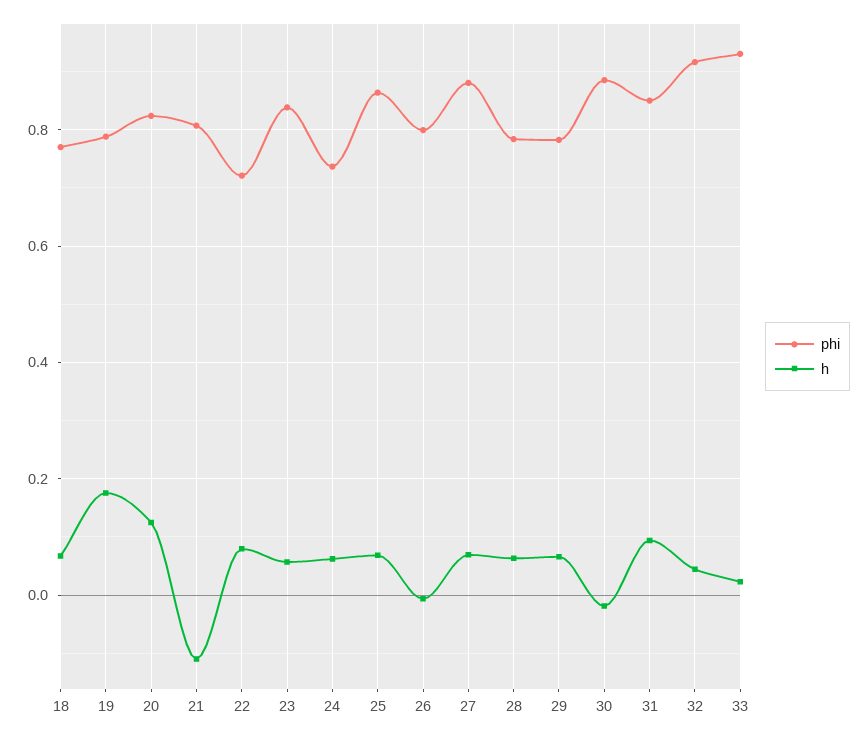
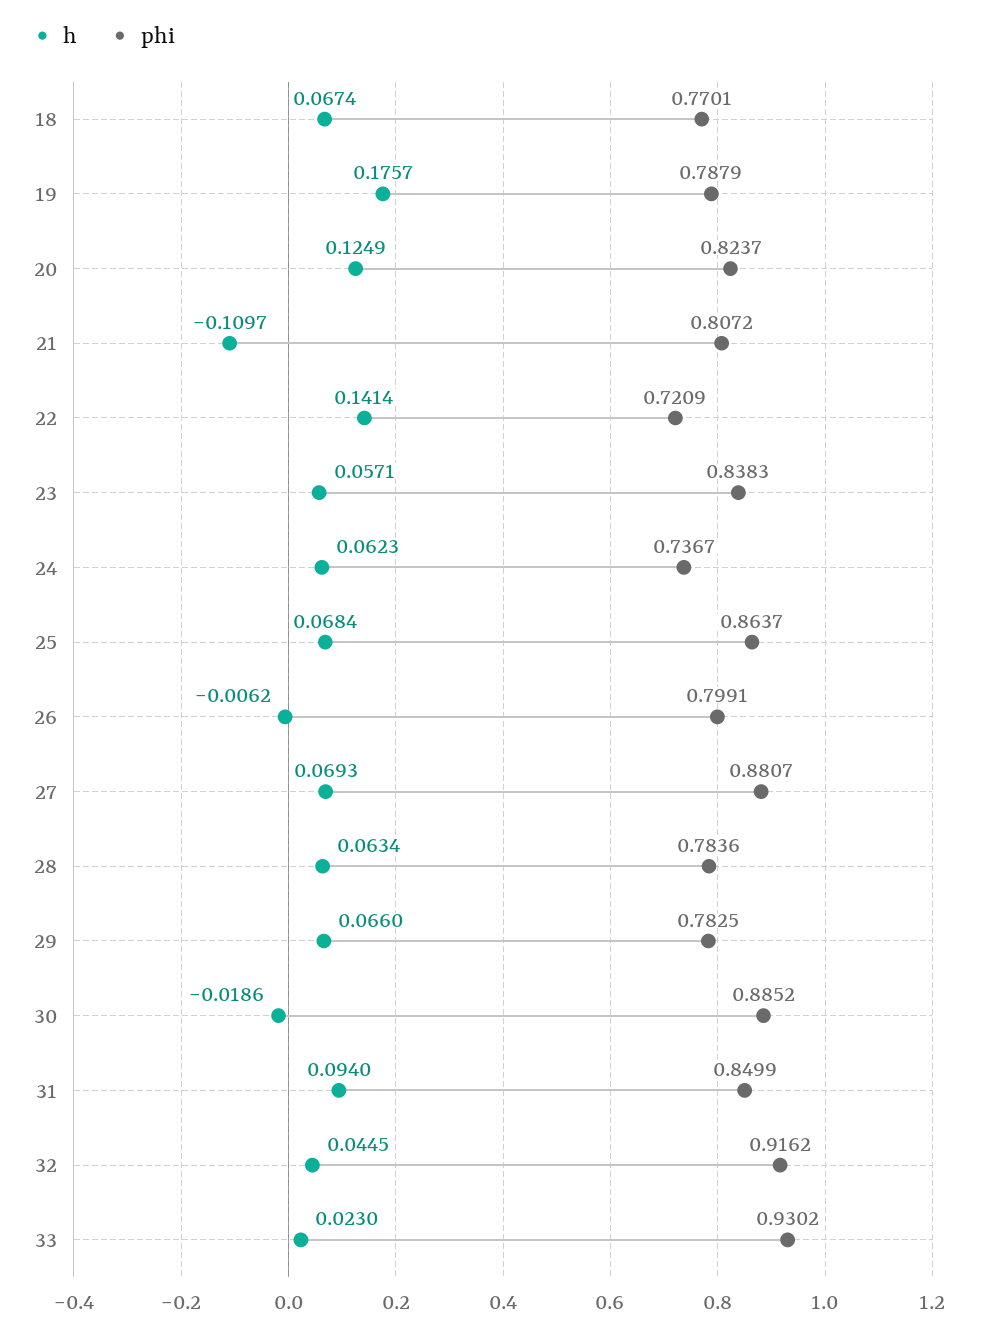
h, 22: 0.08 -> 0.1414

